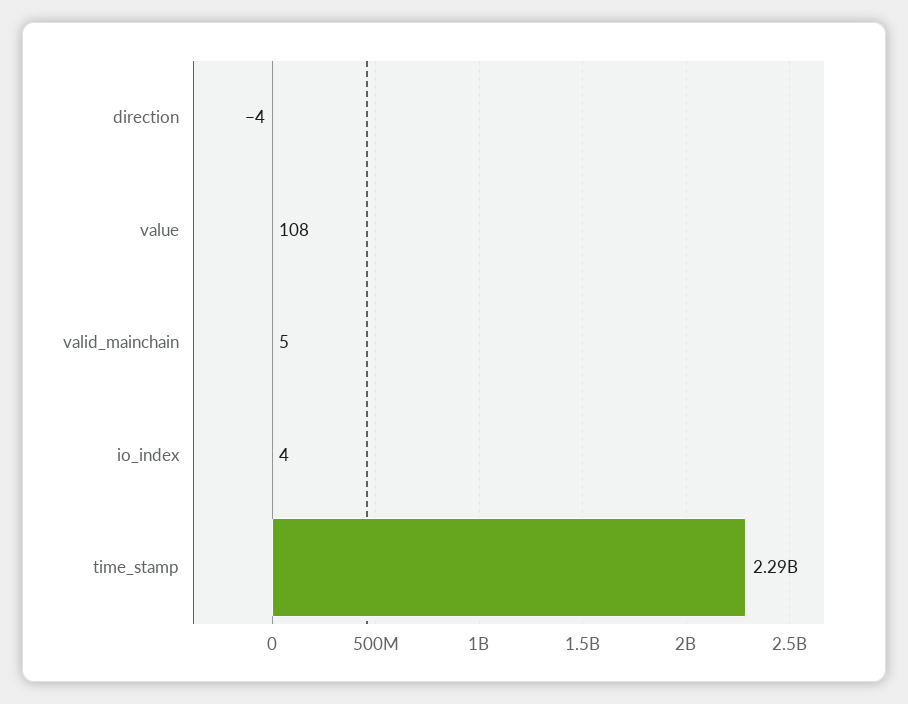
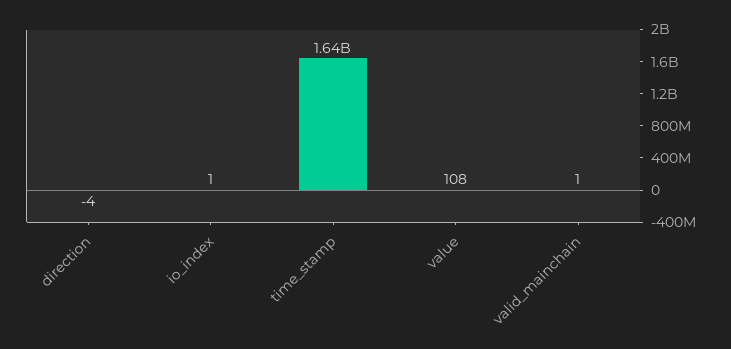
valid_mainchain: 5 -> 1
io_index: 4 -> 1
time_stamp: 2290000000 -> 1640000000

